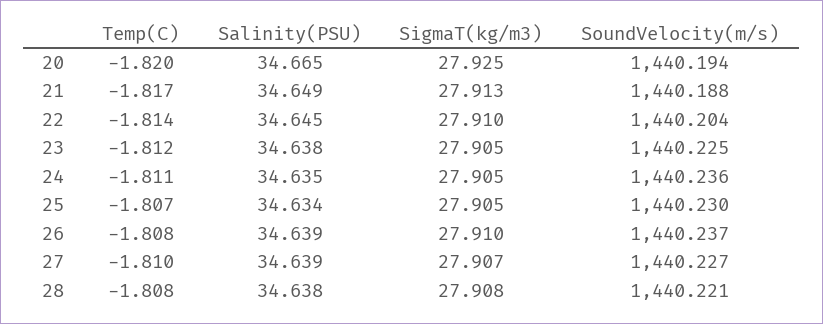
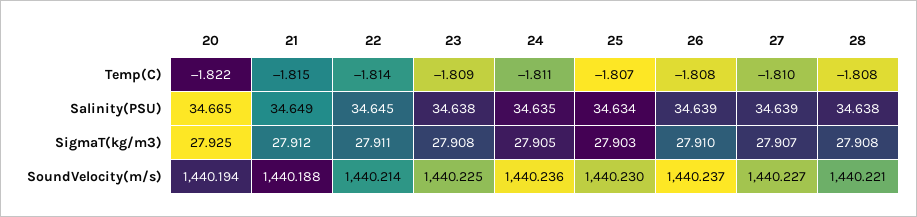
Temp(C), 20: -1.82 -> -1.822
Temp(C), 21: -1.817 -> -1.815
SigmaT(kg/m3), 21: 27.913 -> 27.912
SigmaT(kg/m3), 22: 27.91 -> 27.911
SoundVelocity(m/s), 22: 1440.204 -> 1440.214
Temp(C), 23: -1.812 -> -1.809
SigmaT(kg/m3), 23: 27.905 -> 27.908
SigmaT(kg/m3), 25: 27.905 -> 27.903

